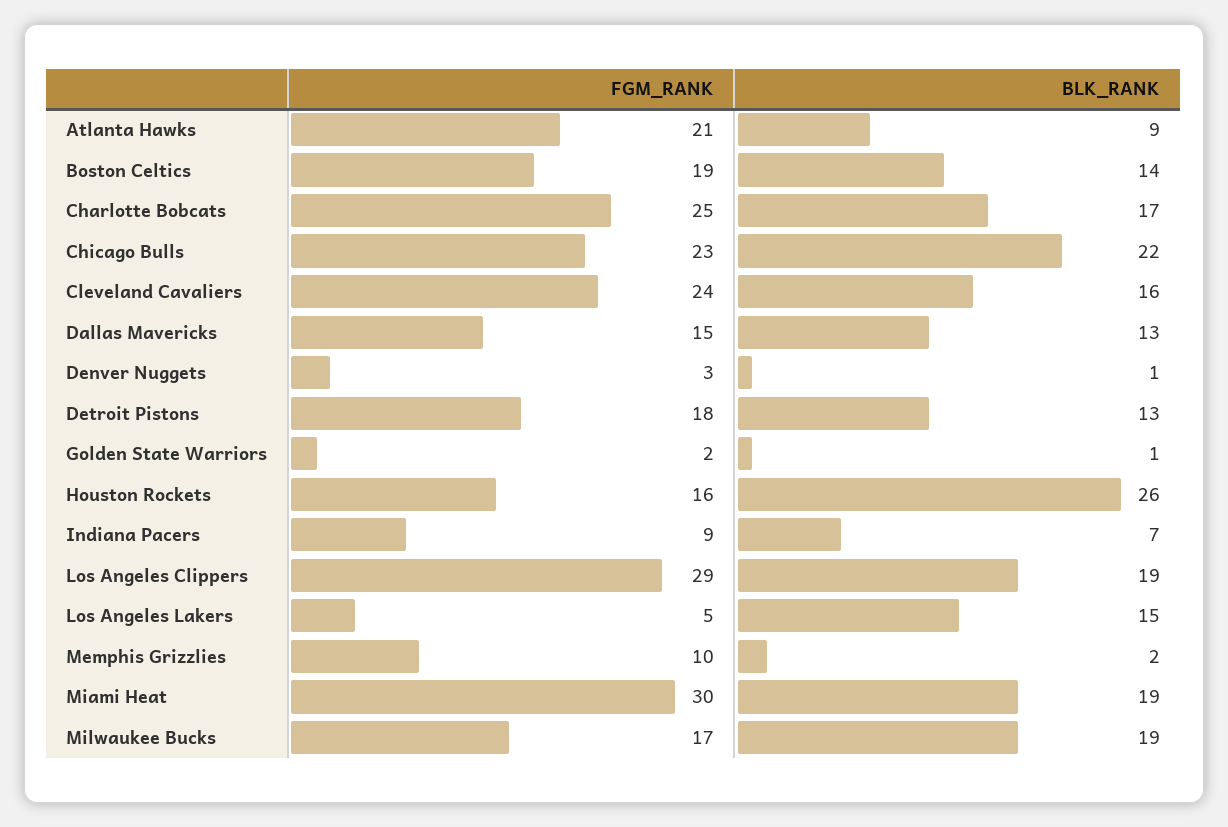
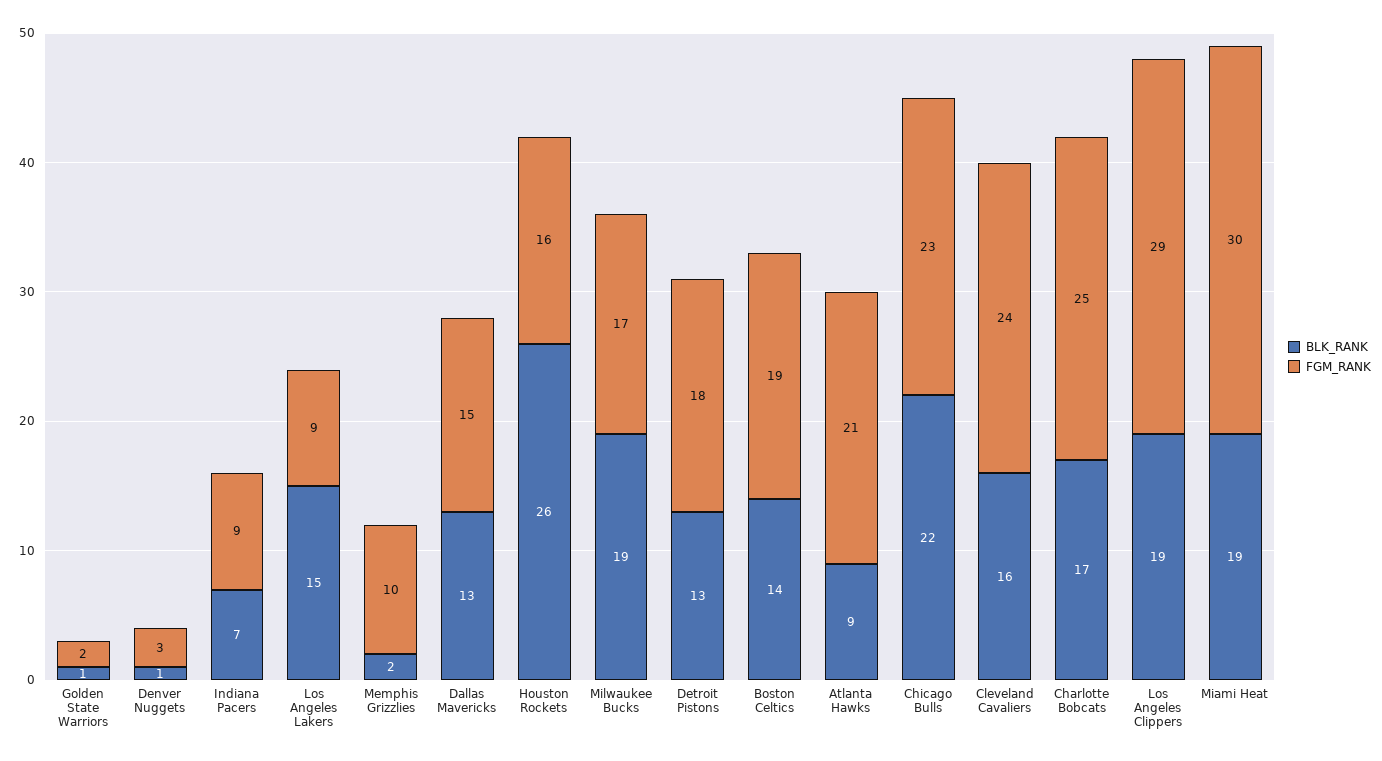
FGM_RANK, Los Angeles Lakers: 5 -> 9

